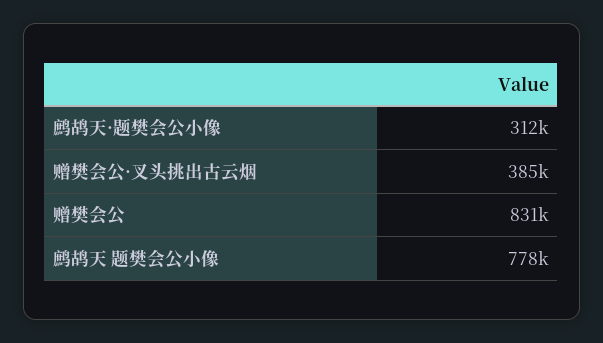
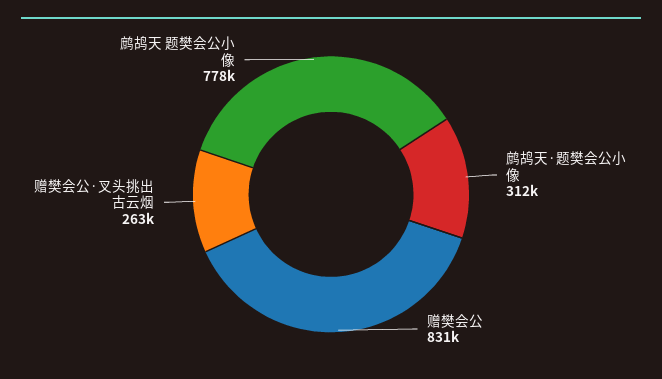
赠樊会公·叉头挑出古云烟: 385000 -> 263000

